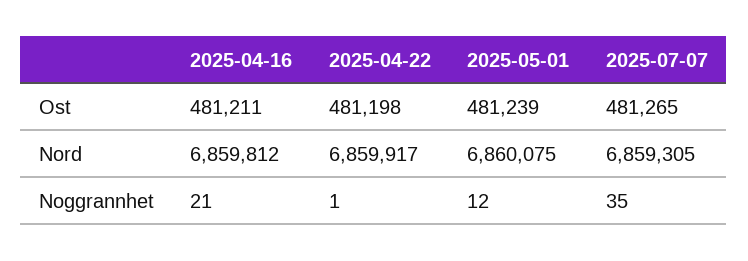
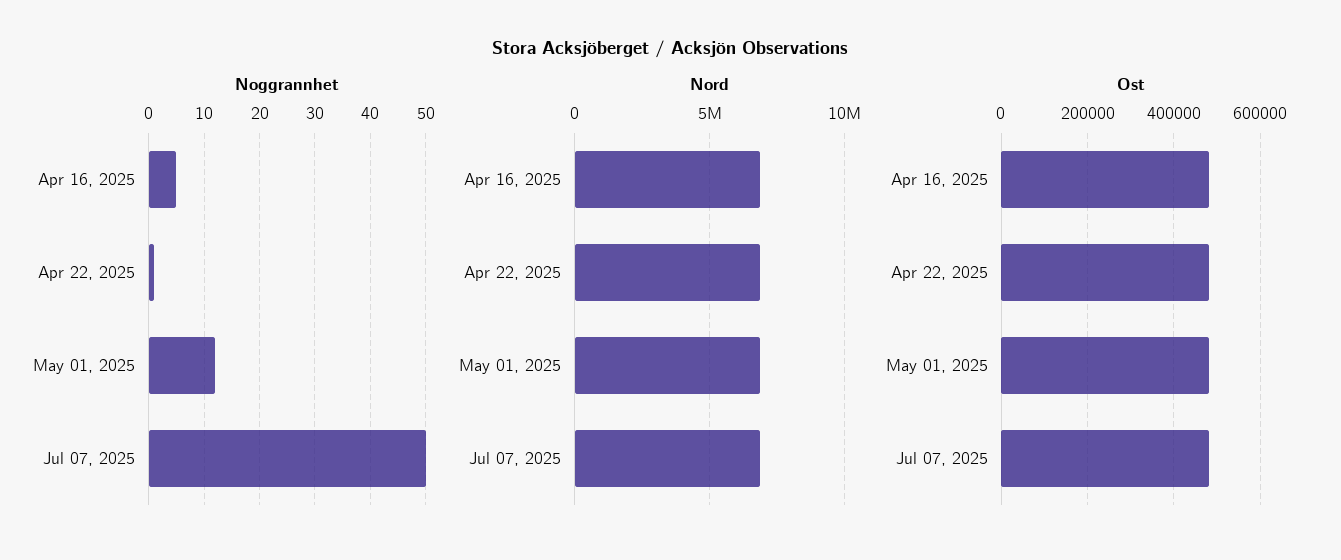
Noggrannhet, 2025-04-16: 21 -> 5
Noggrannhet, 2025-07-07: 35 -> 50

